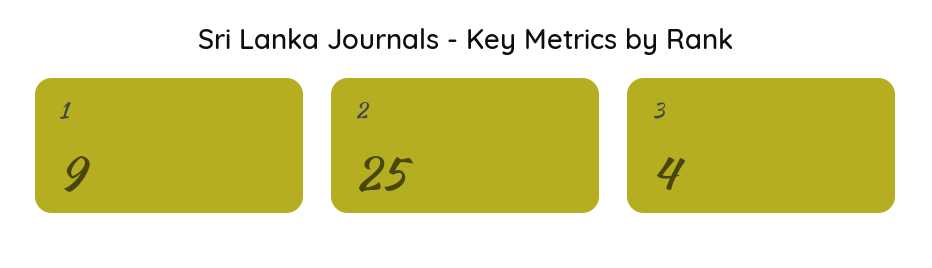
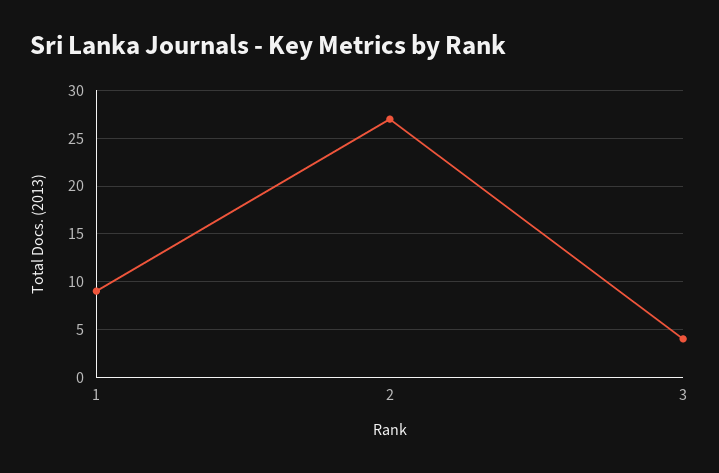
2: 25 -> 27

